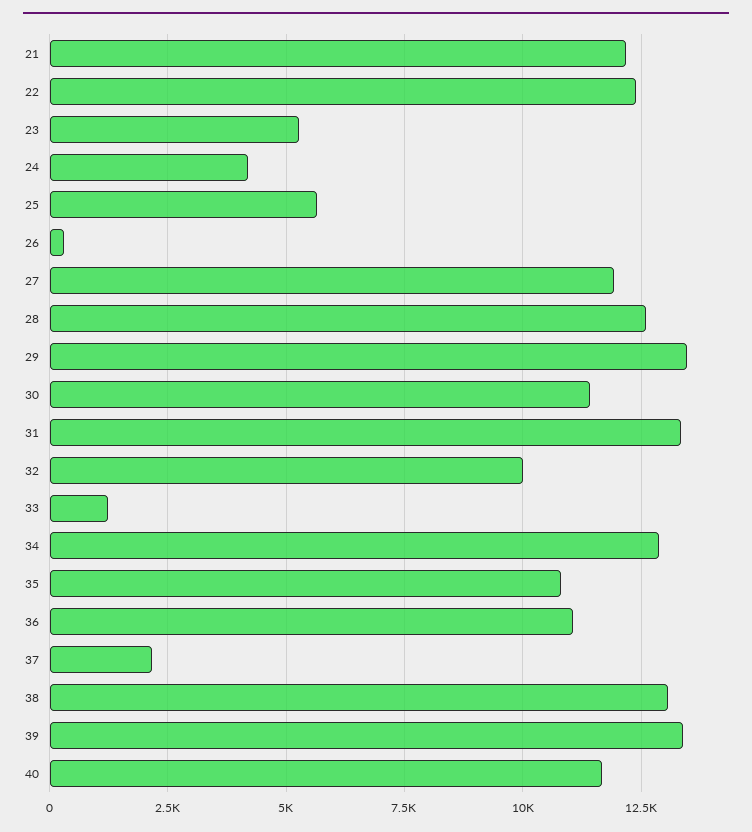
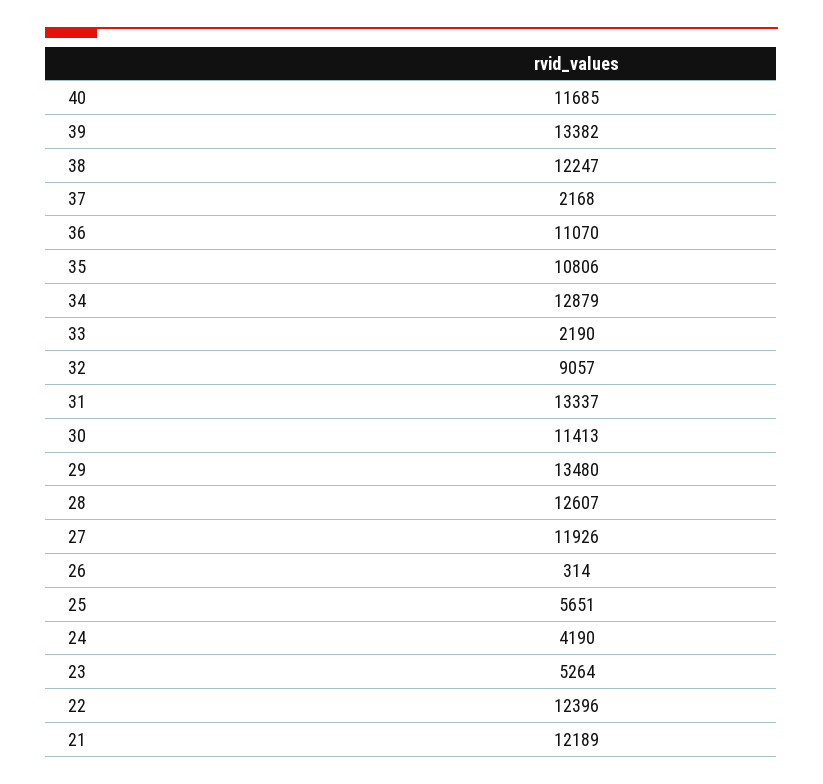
32: 10000 -> 9057
33: 1250 -> 2190
38: 13000 -> 12247

